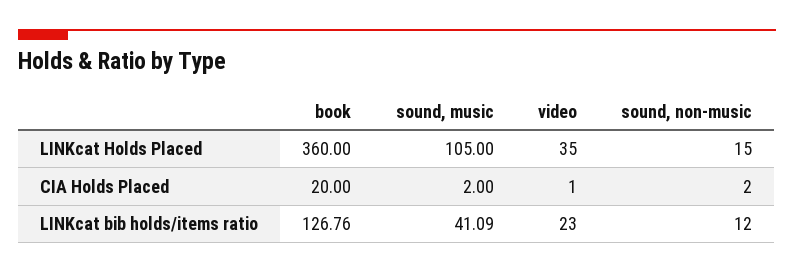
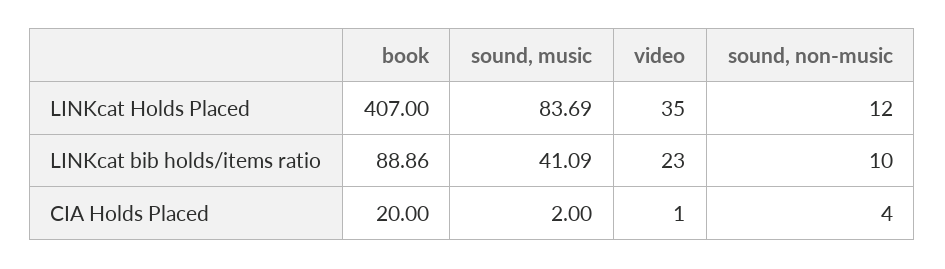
book, LINKcat Holds Placed: 360 -> 407
sound, music, LINKcat Holds Placed: 105 -> 83.69
sound, non-music, LINKcat Holds Placed: 15 -> 12
sound, non-music, CIA Holds Placed: 2 -> 4
book, LINKcat bib holds/items ratio: 126.76 -> 88.86
sound, non-music, LINKcat bib holds/items ratio: 12 -> 10

